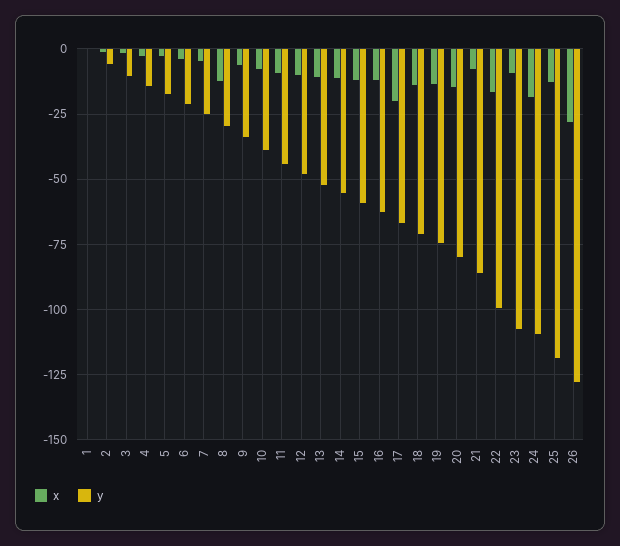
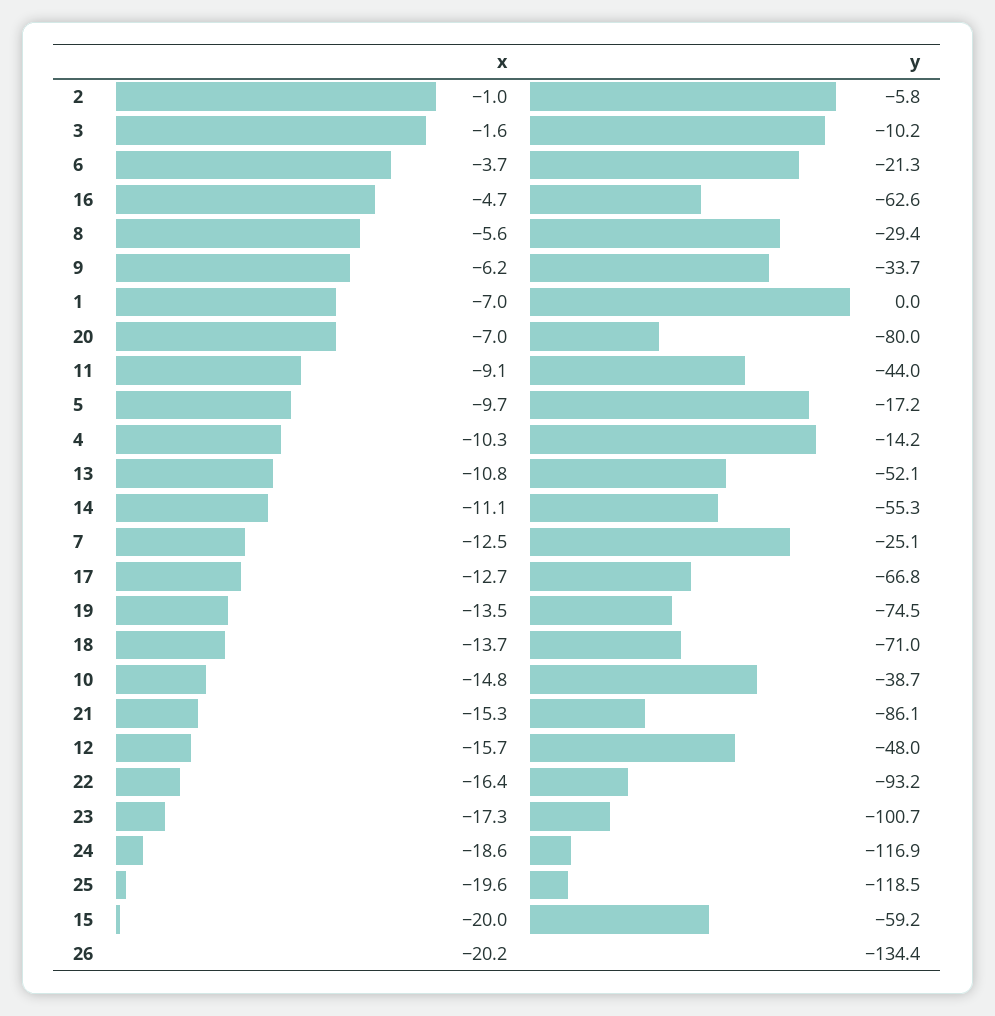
x, 1: 0 -> -7
x, 4: -2.5 -> -10.3
x, 5: -2.5 -> -9.7
x, 7: -5 -> -12.5
x, 8: -12.5 -> -5.6
x, 10: -7.5 -> -14.8
x, 12: -10 -> -15.7
x, 15: -12.5 -> -20
x, 16: -12.5 -> -4.7
x, 17: -20 -> -12.7
x, 20: -15 -> -7
x, 21: -7.5 -> -15.3
y, 22: -100 -> -93.2
x, 23: -10 -> -17.3
y, 23: -107.5 -> -100.7
y, 24: -110 -> -116.9
x, 25: -12.5 -> -19.6
x, 26: -27.5 -> -20.2
y, 26: -127.5 -> -134.4

